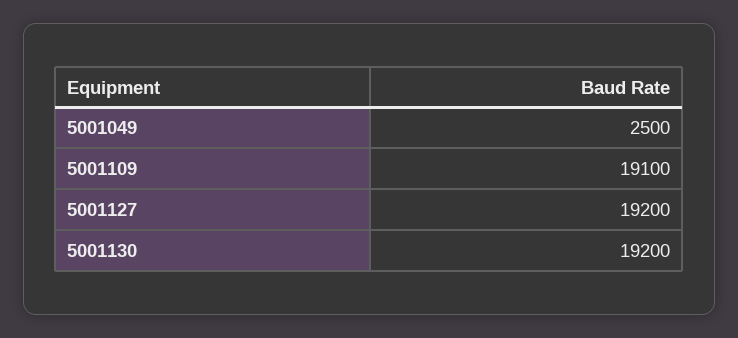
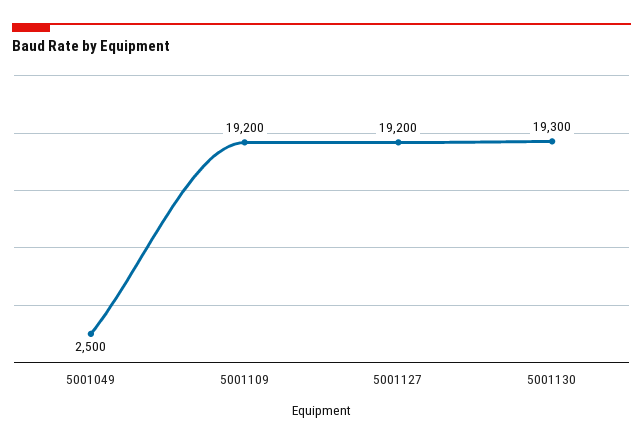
5001109: 19100 -> 19200
5001130: 19200 -> 19300

